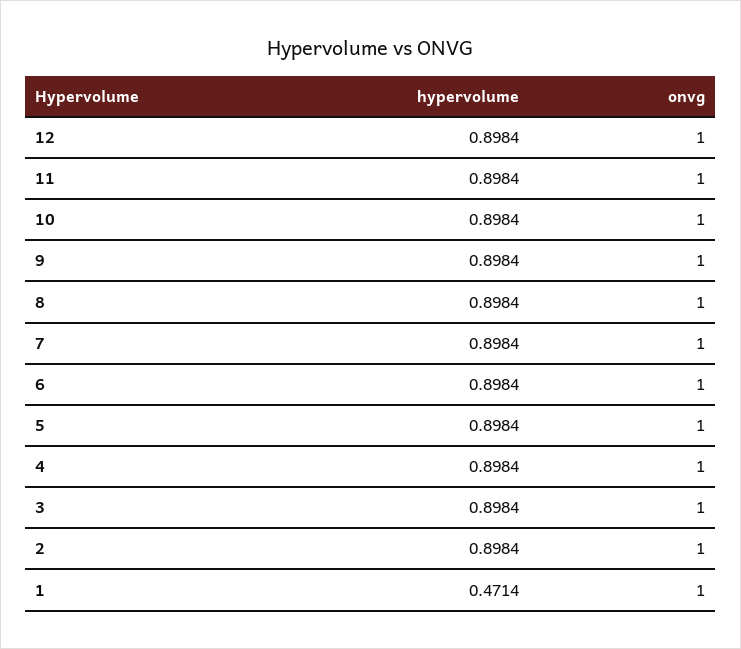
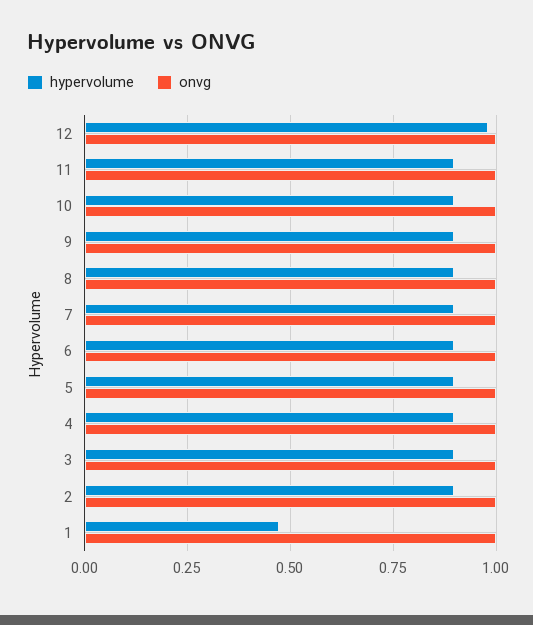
hypervolume, 12: 0.8984 -> 0.975

